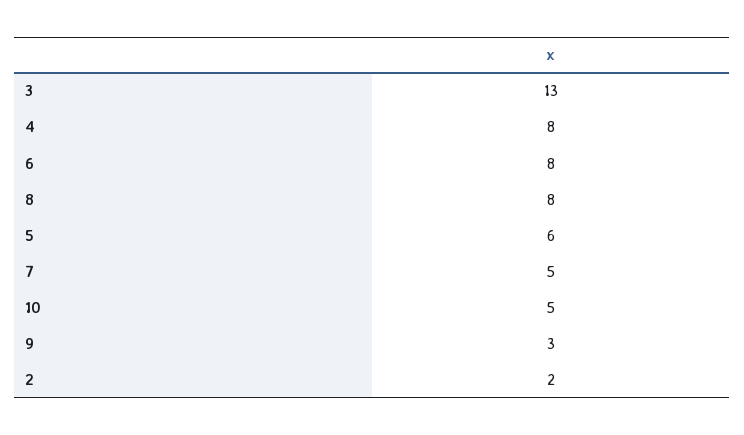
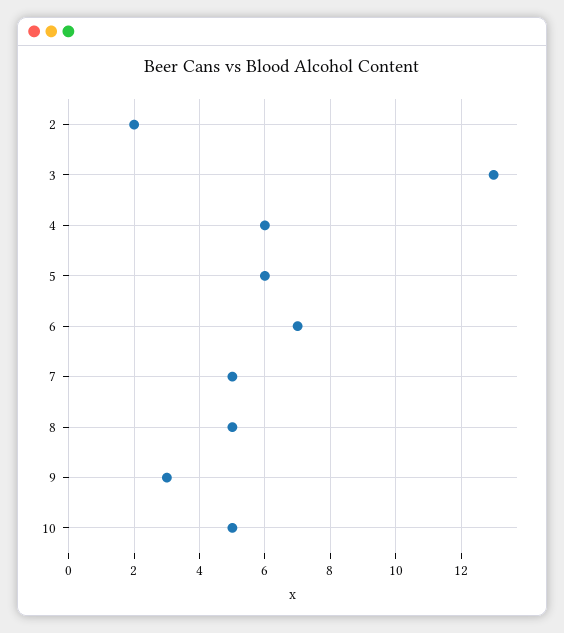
4: 8 -> 6
6: 8 -> 7
8: 8 -> 5

